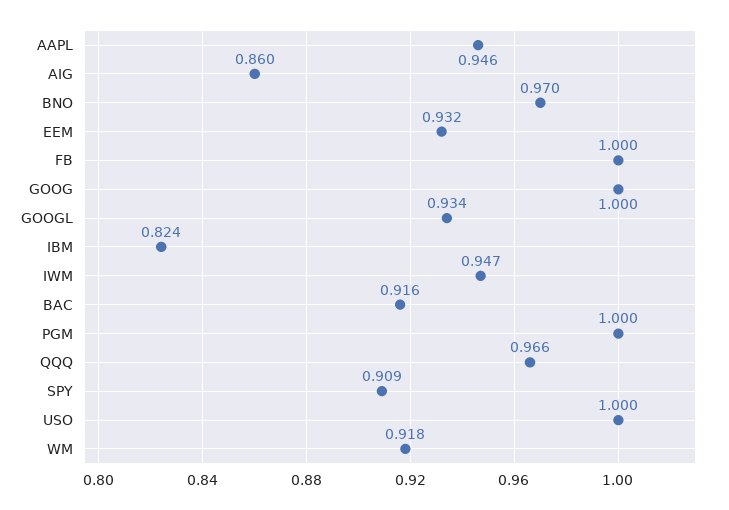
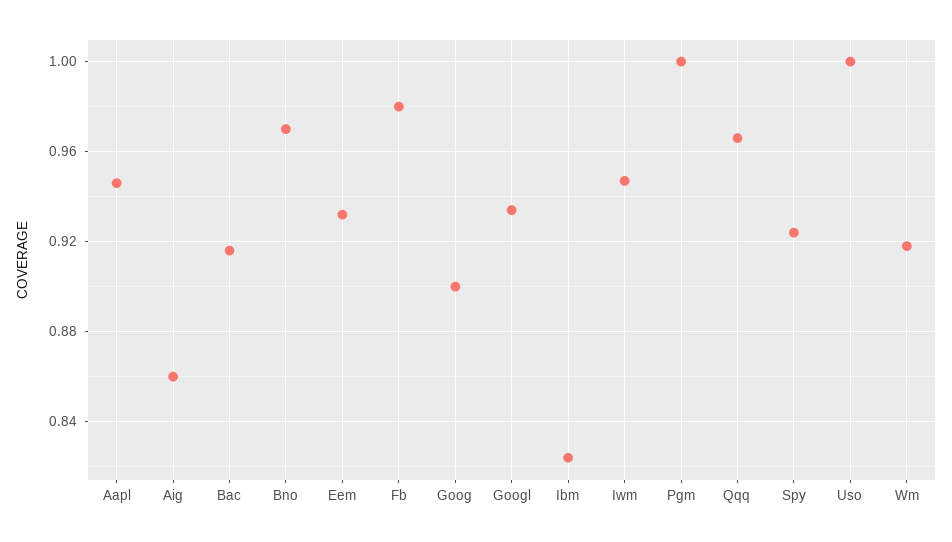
FB: 1 -> 0.98
GOOG: 1 -> 0.9
SPY: 0.909 -> 0.925

